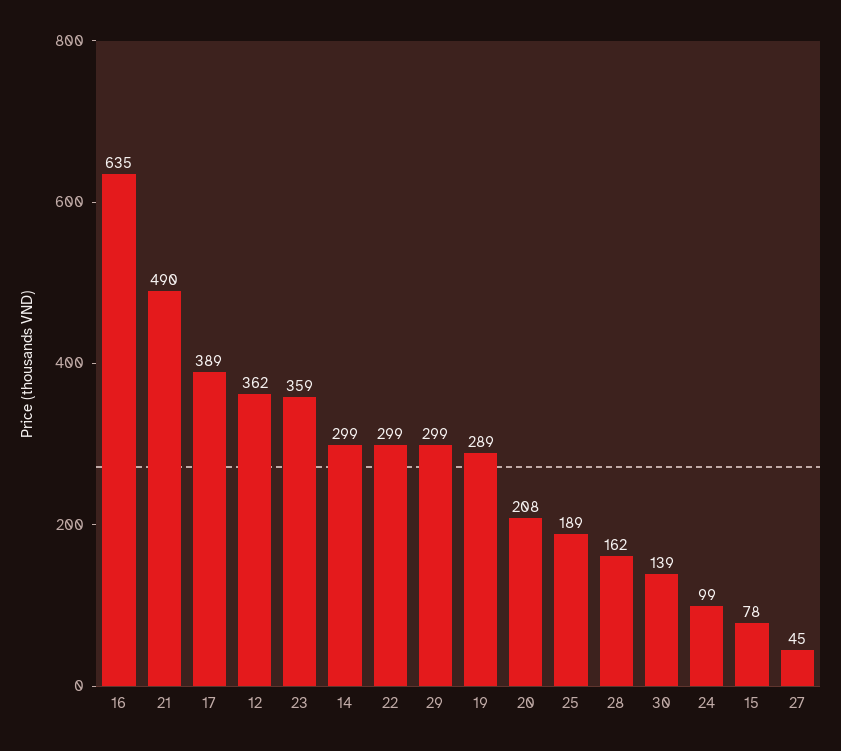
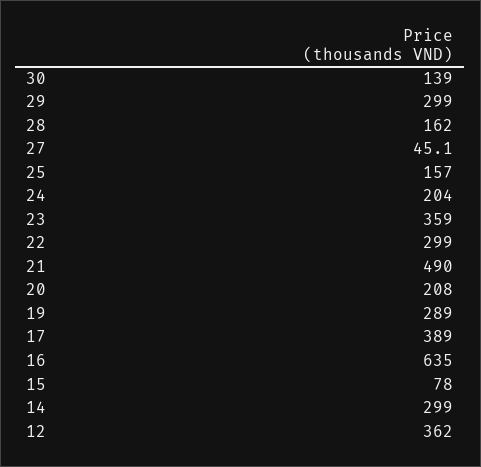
25: 189 -> 157
24: 99 -> 204

